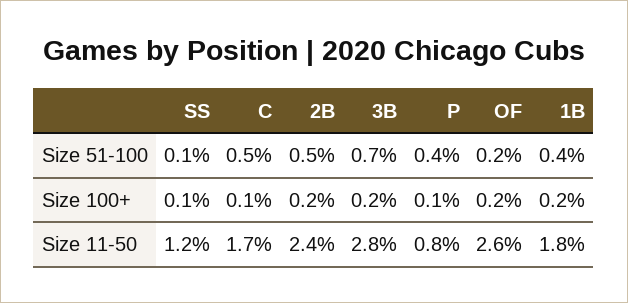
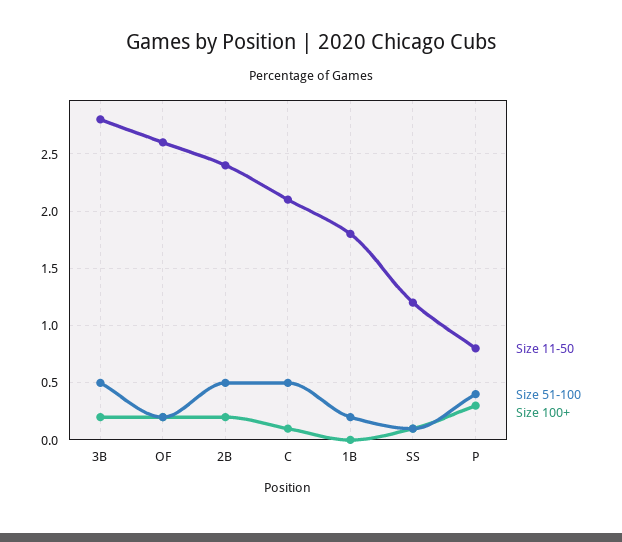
Size 51-100, 3B: 0.7 -> 0.5
Size 51-100, 1B: 0.4 -> 0.2
Size 100+, P: 0.1 -> 0.3
Size 100+, 1B: 0.2 -> 0
Size 11-50, C: 1.7 -> 2.1

